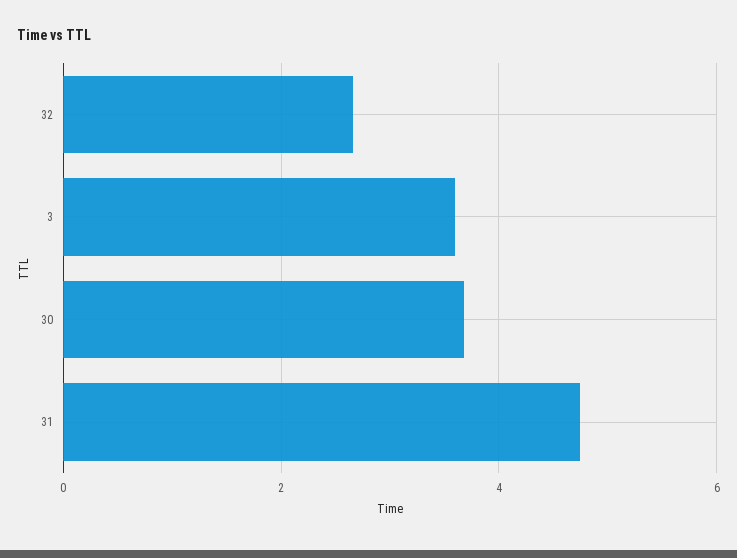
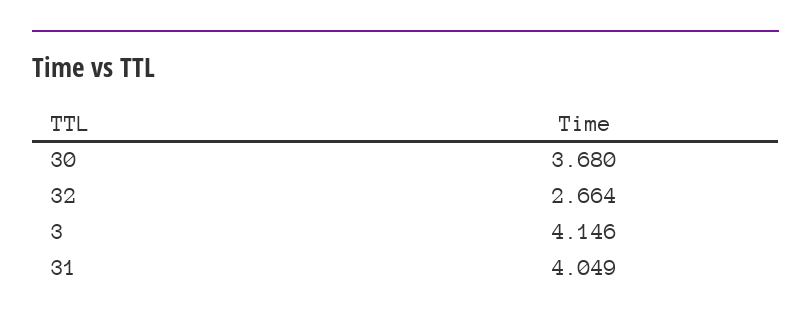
3: 3.6 -> 4.146
31: 4.8 -> 4.049

